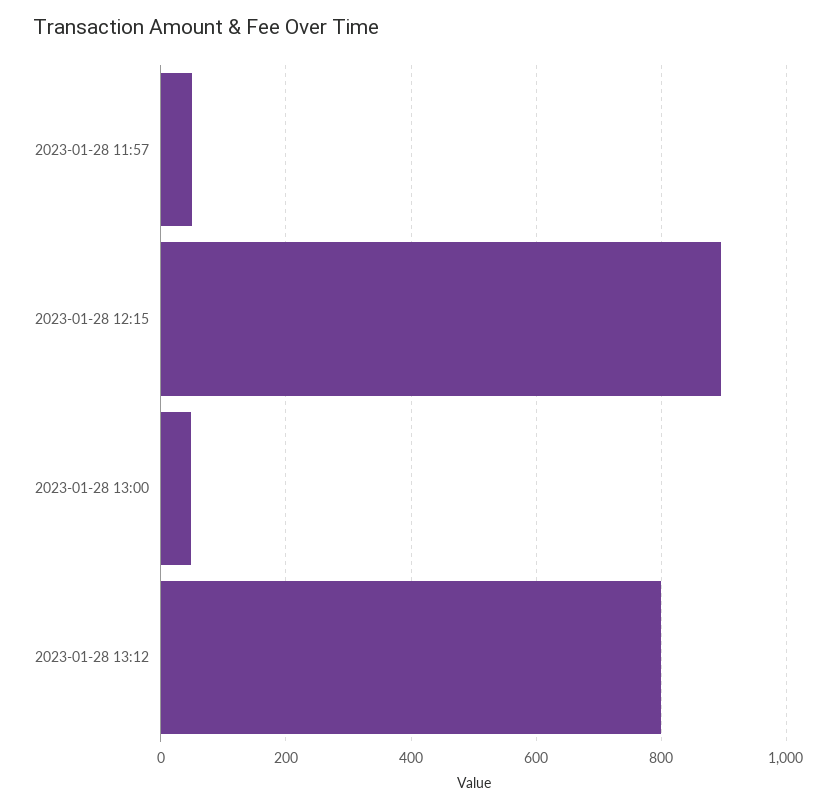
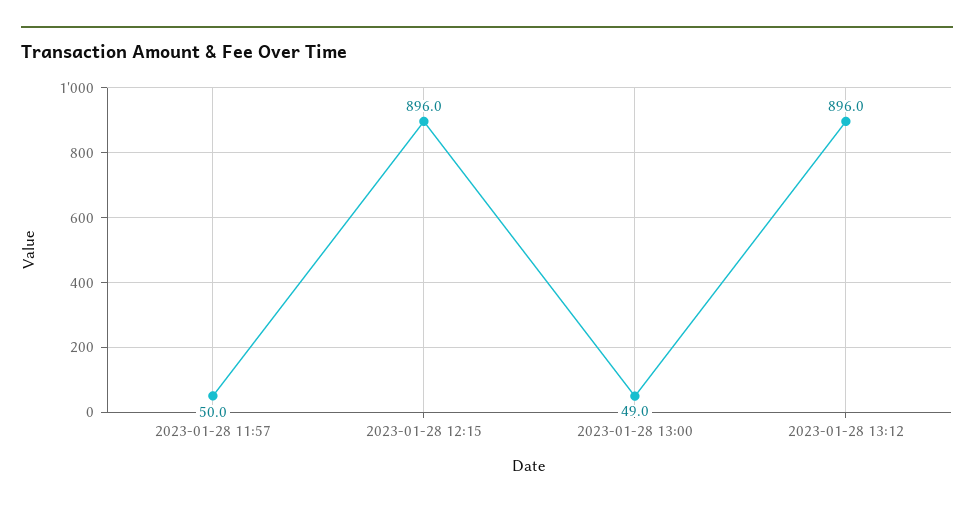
2023-01-28 13:12: 800 -> 896

